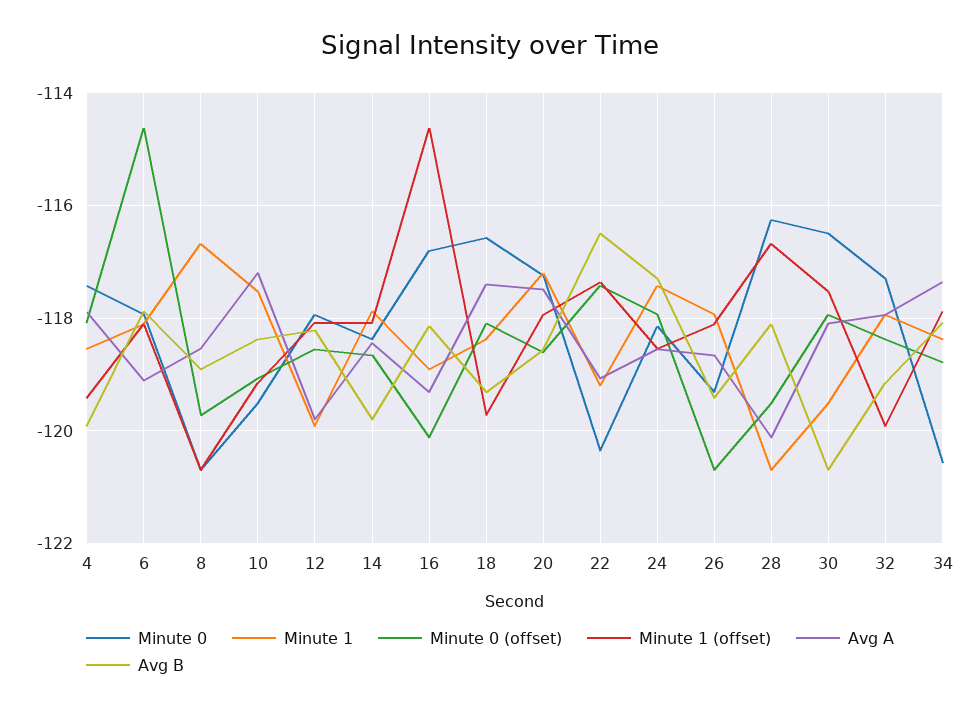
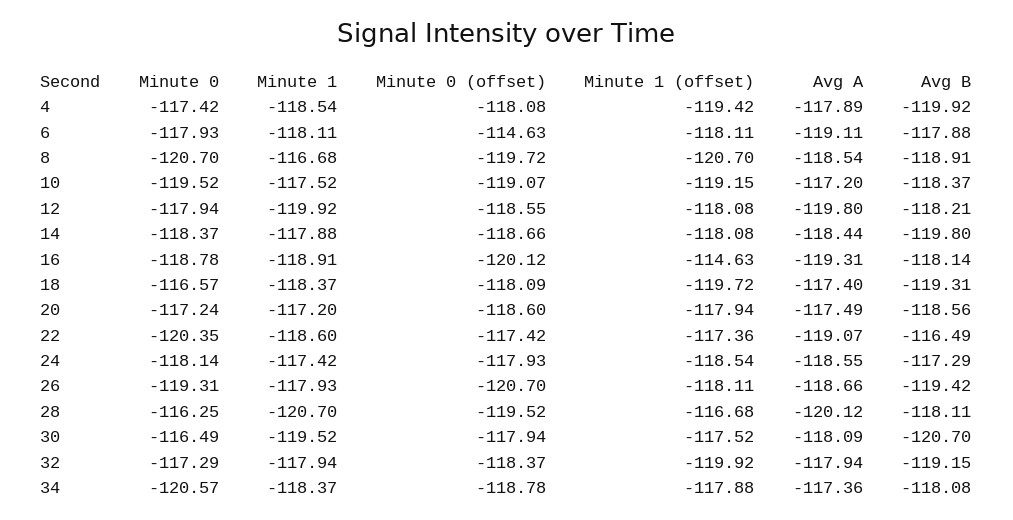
Minute 0, 16: -116.8 -> -118.78
Minute 1, 22: -119.2 -> -118.6

